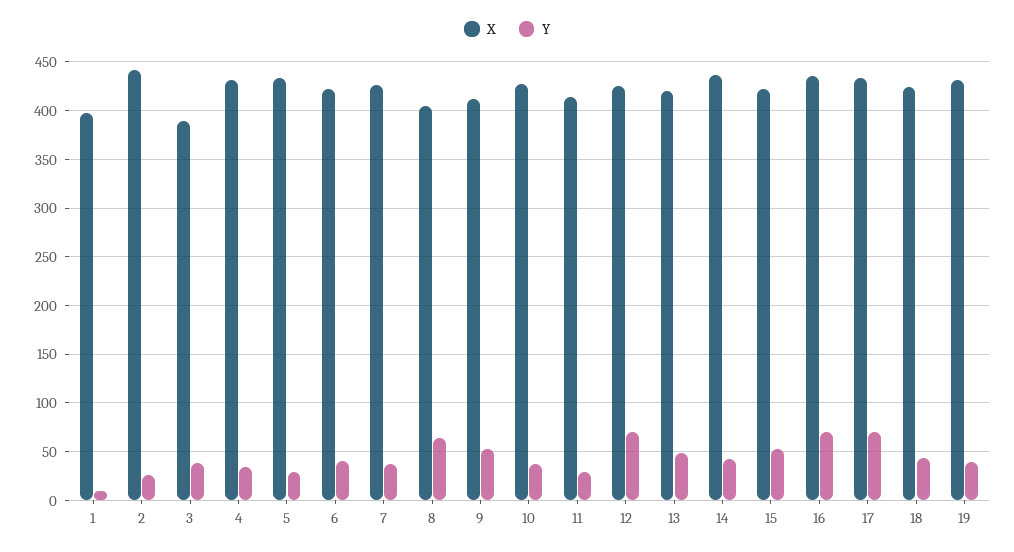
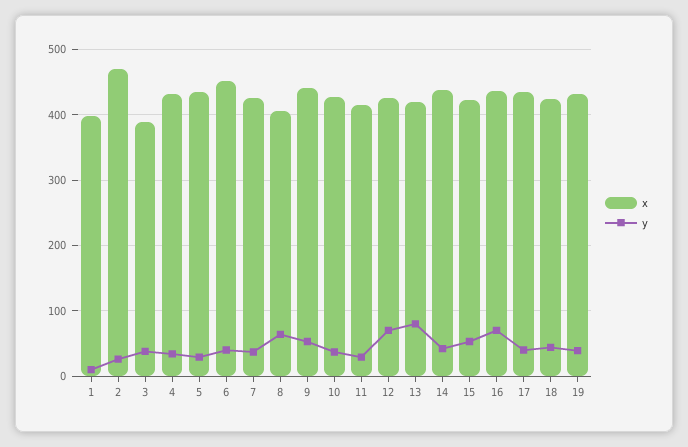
X, 2: 440 -> 470
X, 6: 420 -> 450
X, 9: 410 -> 440
Y, 13: 50 -> 80
Y, 17: 70 -> 40

